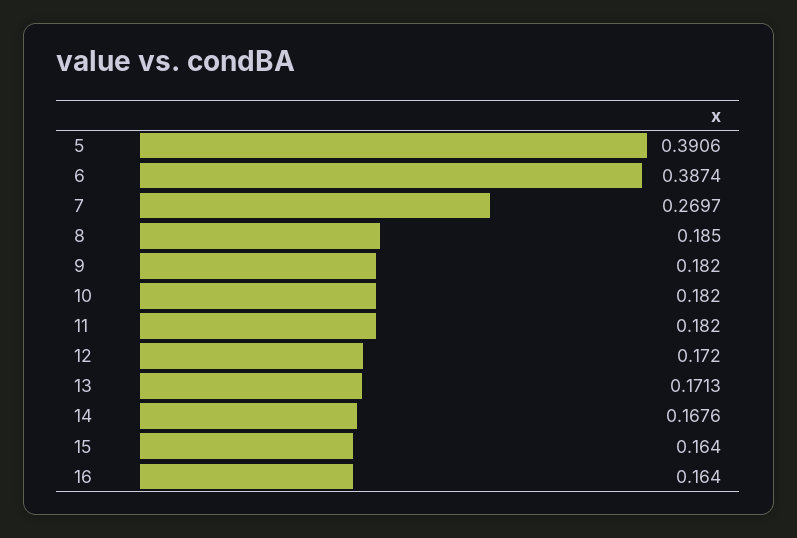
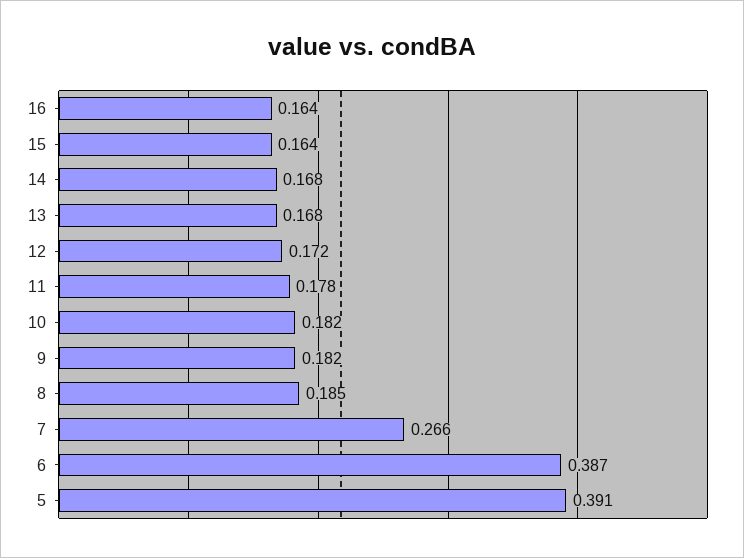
7: 0.2697 -> 0.266
11: 0.182 -> 0.178
13: 0.1713 -> 0.168

